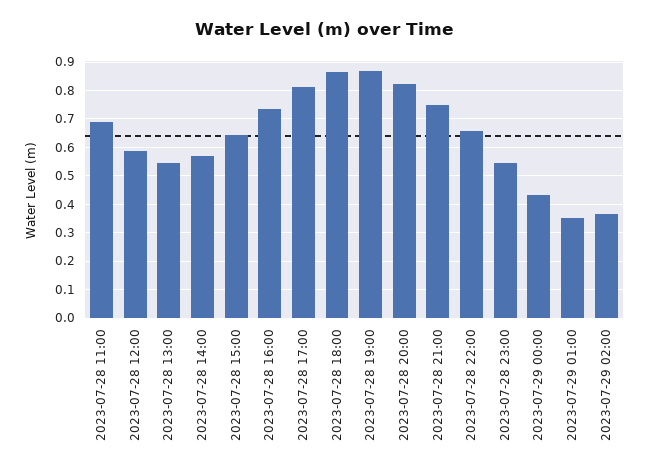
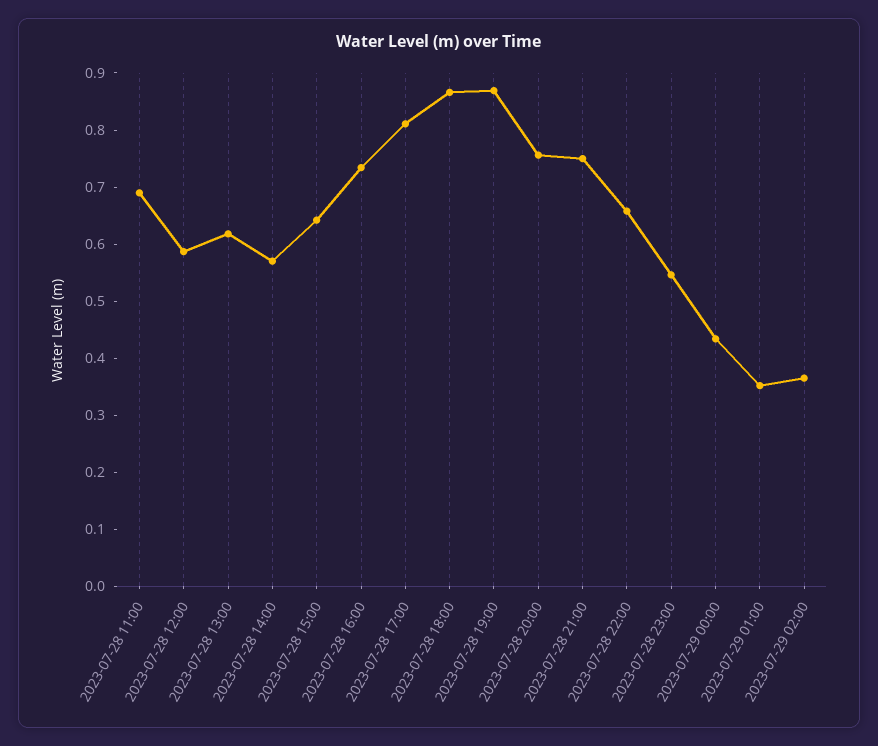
2023-07-28 13:00: 0.55 -> 0.62
2023-07-28 20:00: 0.825 -> 0.76

